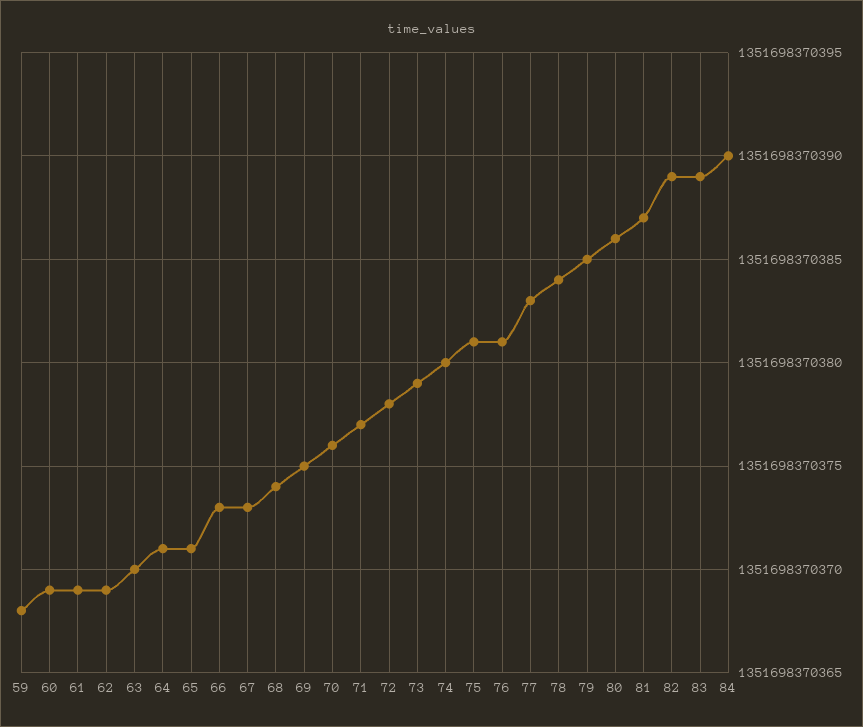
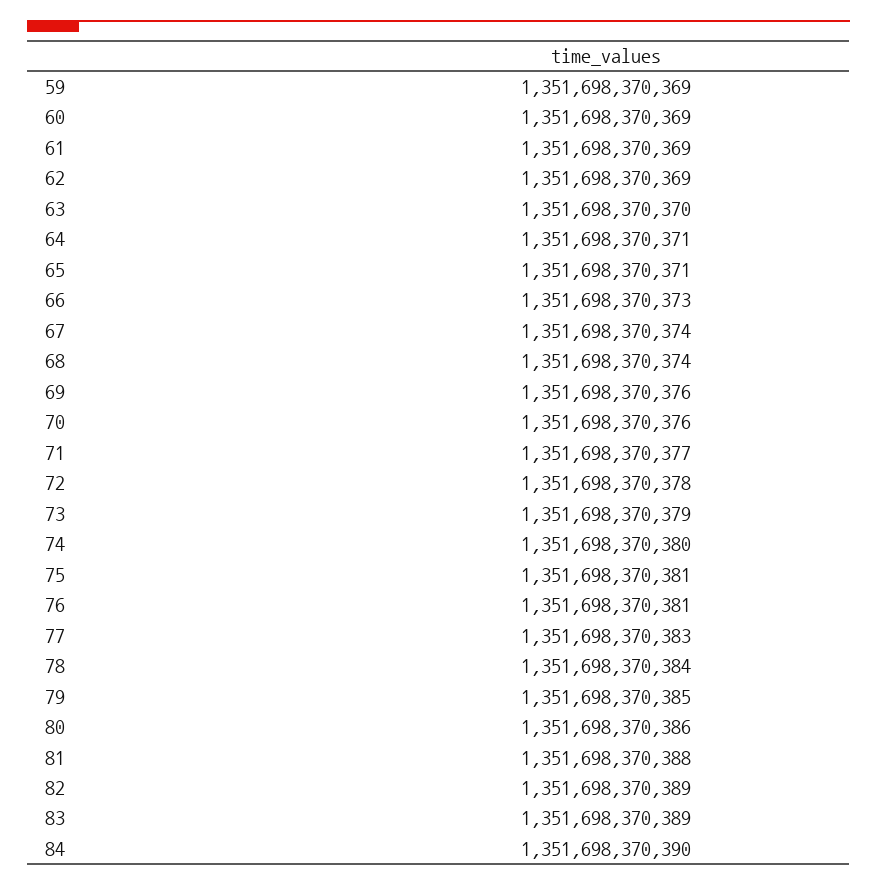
59: 1351698370368 -> 1351698370369
67: 1351698370373 -> 1351698370374
69: 1351698370375 -> 1351698370376
81: 1351698370387 -> 1351698370388

